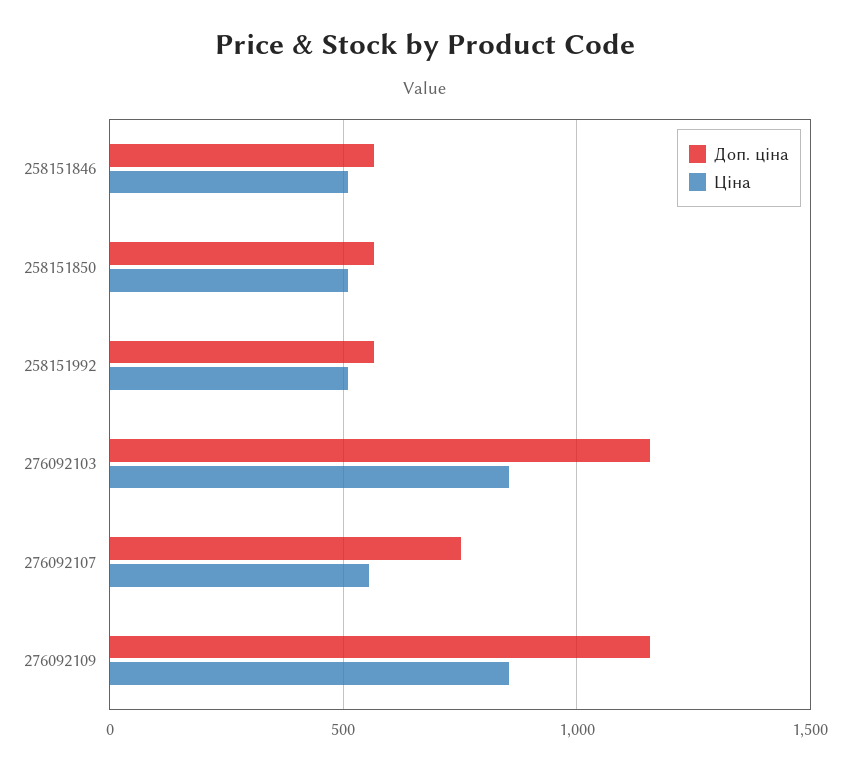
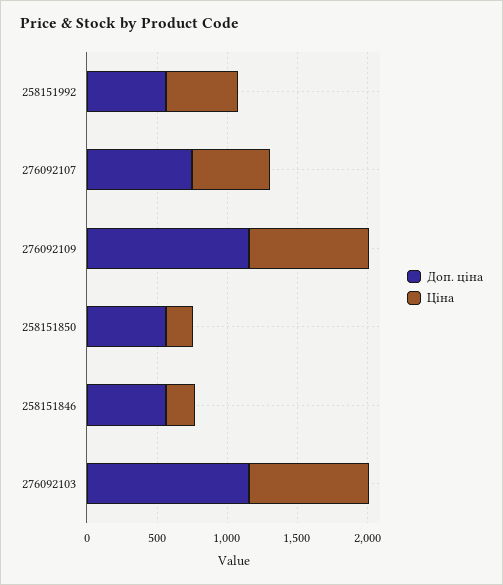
Ціна, 258151846: 500 -> 200
Ціна, 258151850: 500 -> 200

